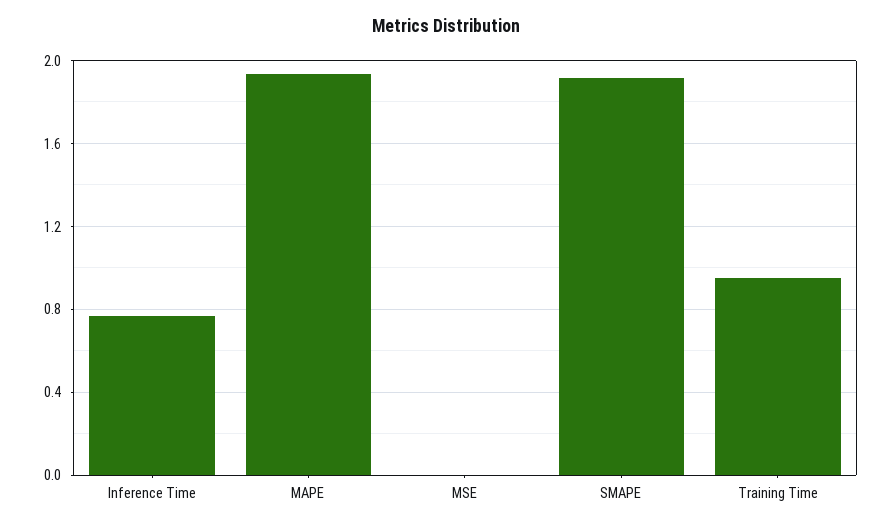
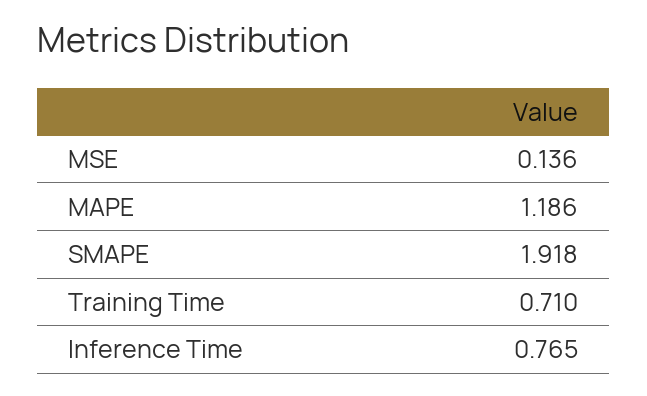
MAPE: 1.95 -> 1.186
MSE: 0 -> 0.136
Training Time: 0.95 -> 0.71

